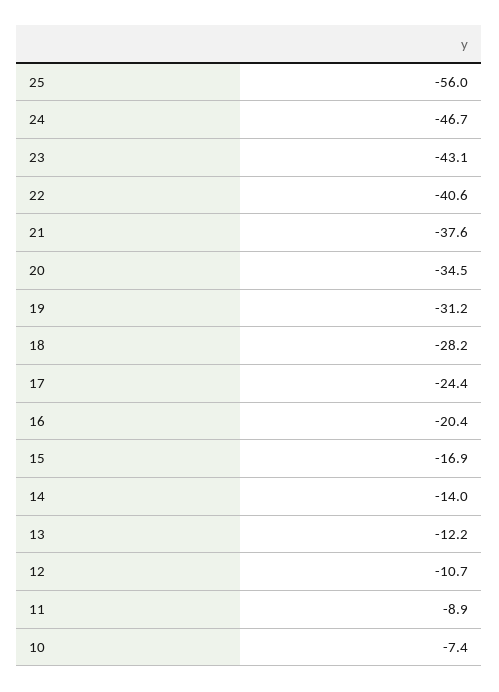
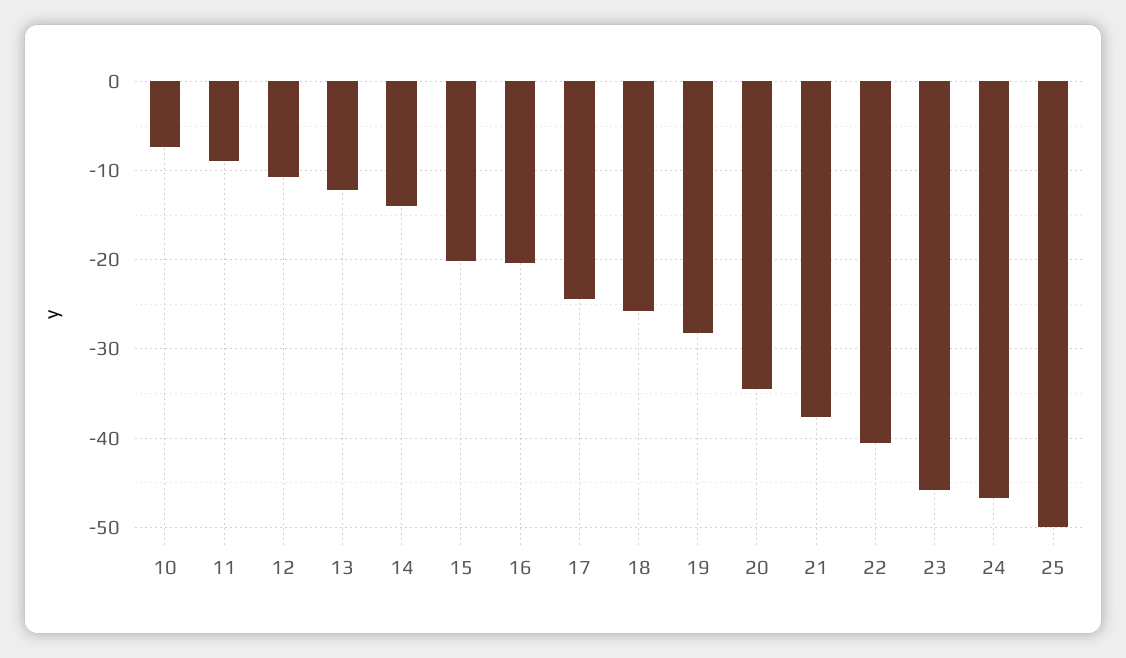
25: -56 -> -50
23: -43.1 -> -46
19: -31.2 -> -28
18: -28.2 -> -26
15: -16.9 -> -20

